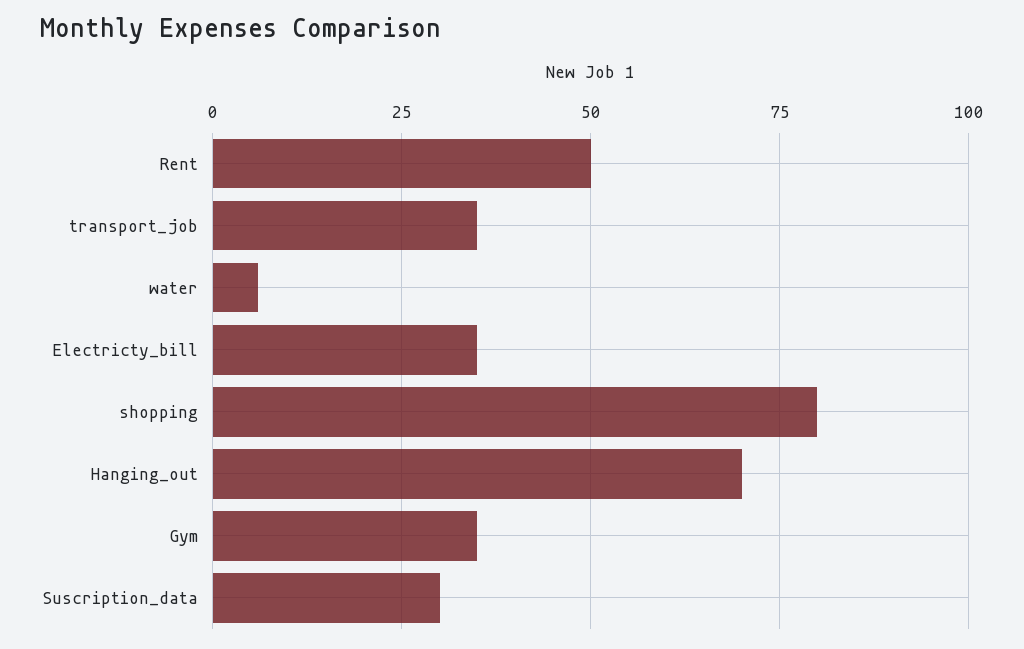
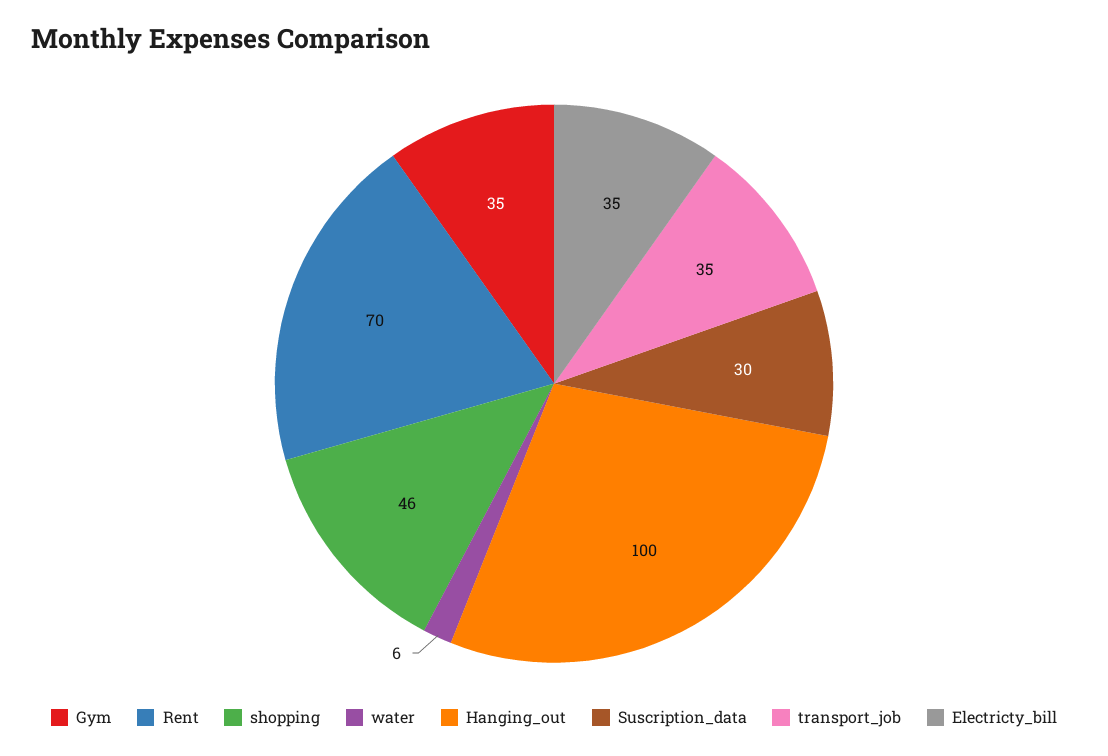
Rent: 50 -> 70
shopping: 80 -> 46
Hanging_out: 70 -> 100

